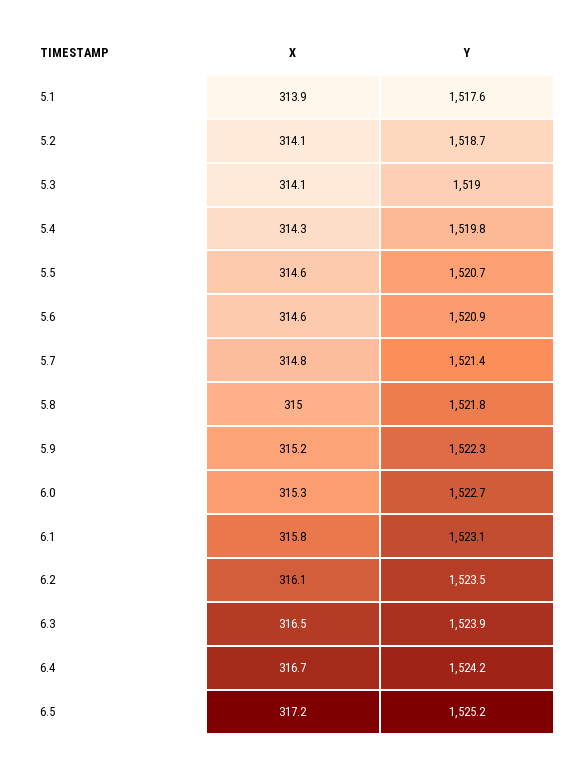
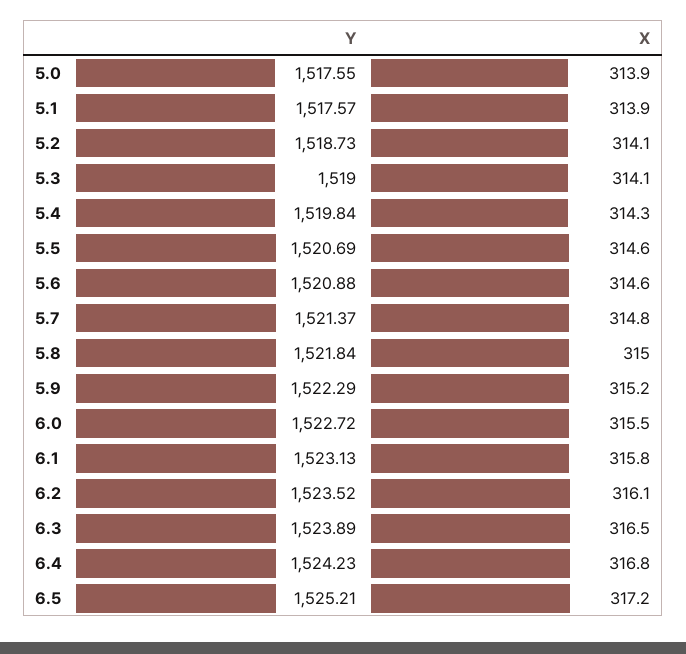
X, 6.0: 315.3 -> 315.5
X, 6.4: 316.7 -> 316.8
Y, 5.0: none -> 1517.55
X, 5.0: none -> 313.9

